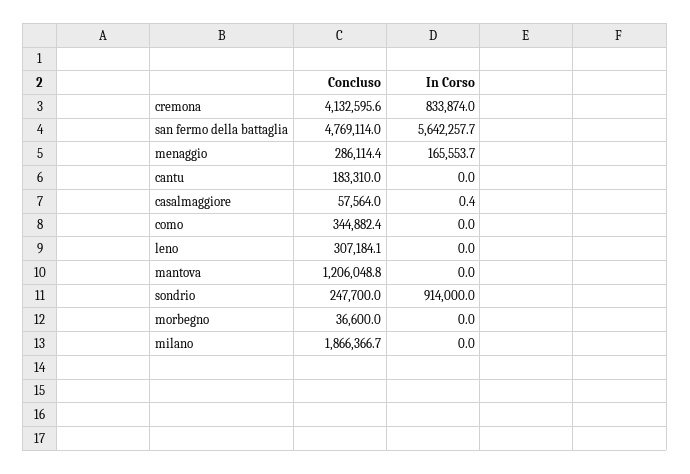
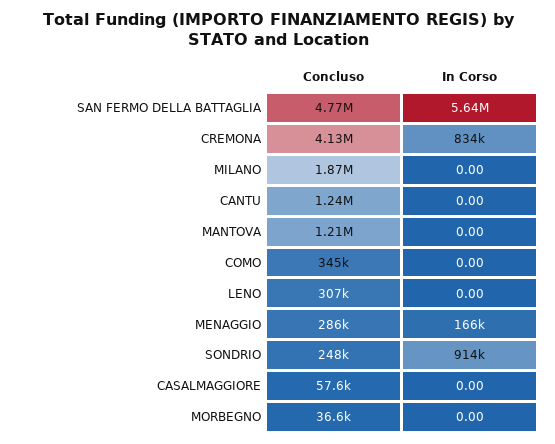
Concluso, cantu: 183310 -> 1240000
In Corso, casalmaggiore: 0.4 -> 0

